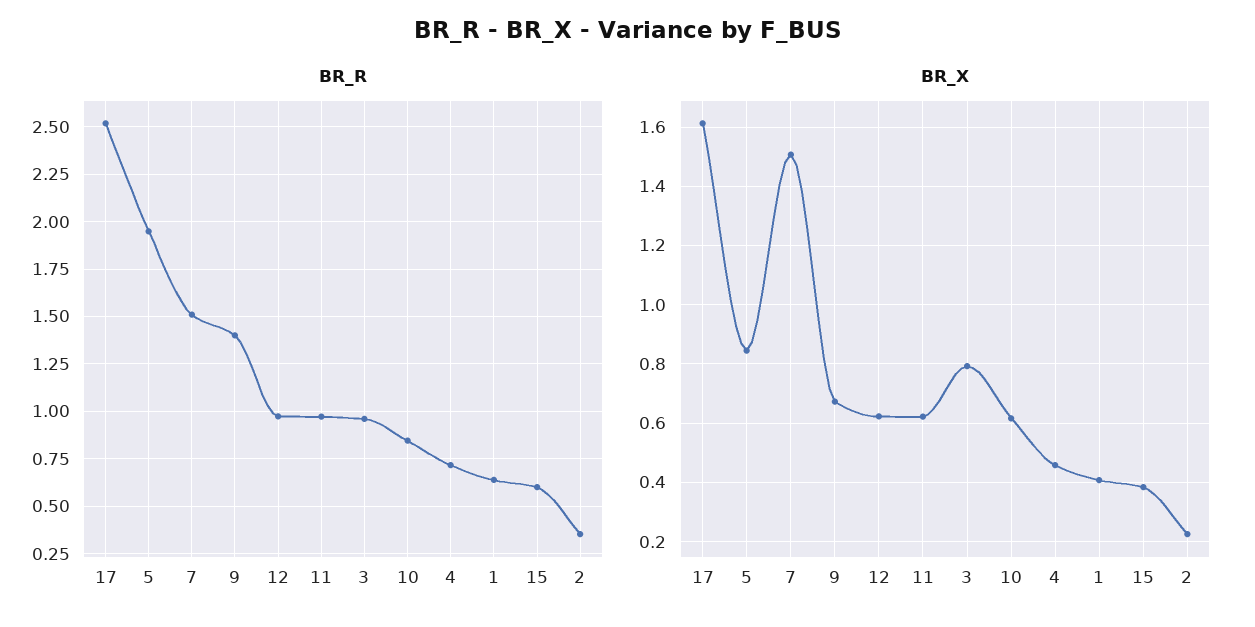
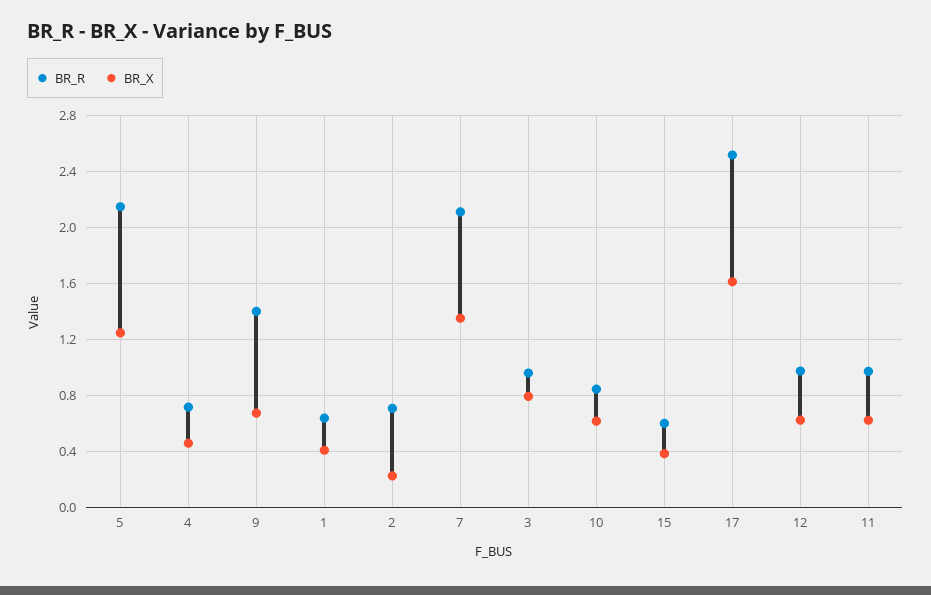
BR_R, 5: 1.95 -> 2.15
BR_R, 7: 1.5 -> 2.1
BR_R, 2: 0.35 -> 0.7
BR_X, 5: 0.85 -> 1.25
BR_X, 7: 1.5 -> 1.35

